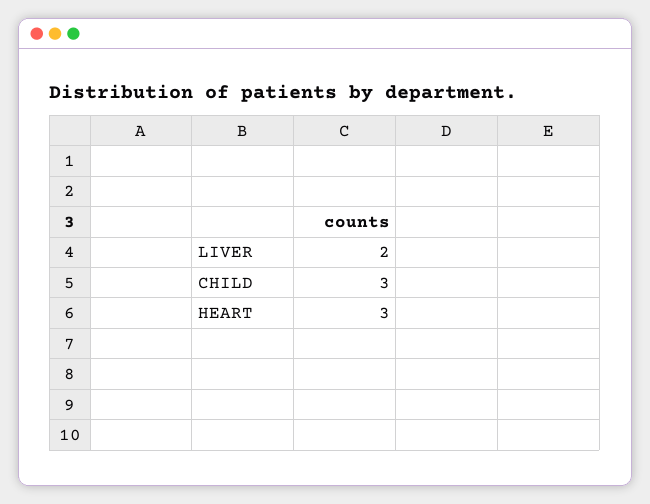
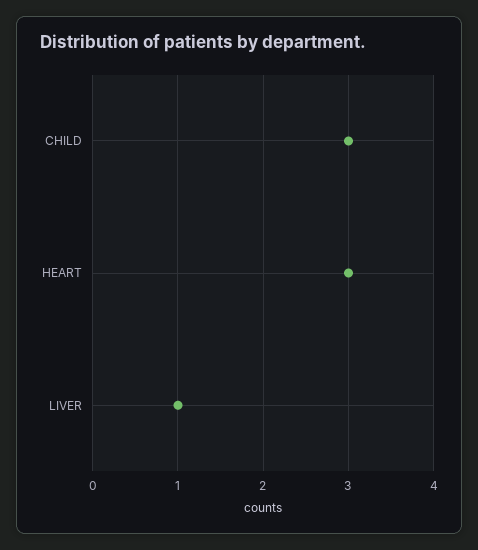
LIVER: 2 -> 1

